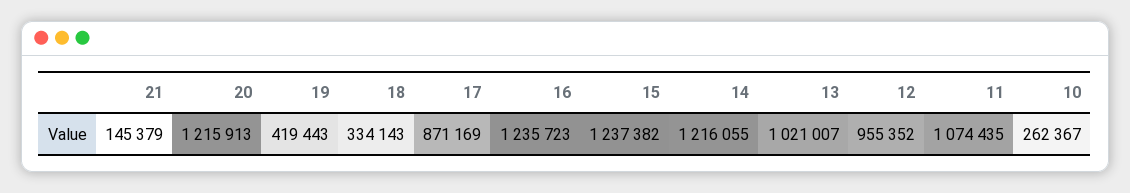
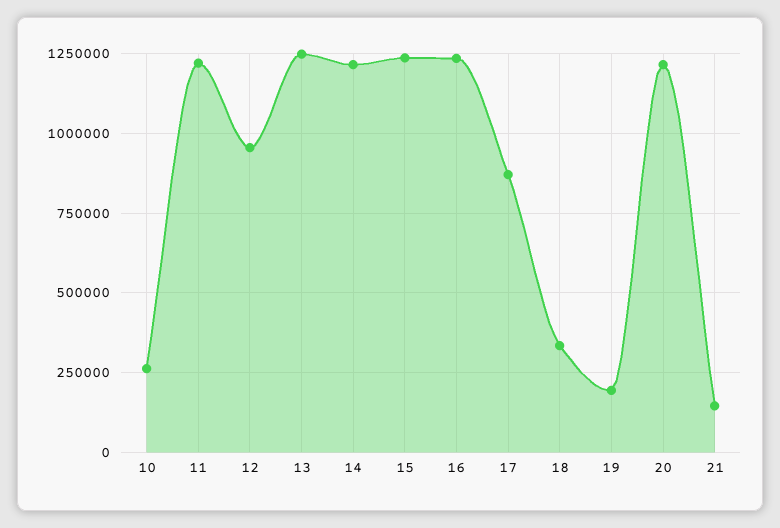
19: 419443 -> 200000
13: 1021007 -> 1250000
11: 1074435 -> 1225000

